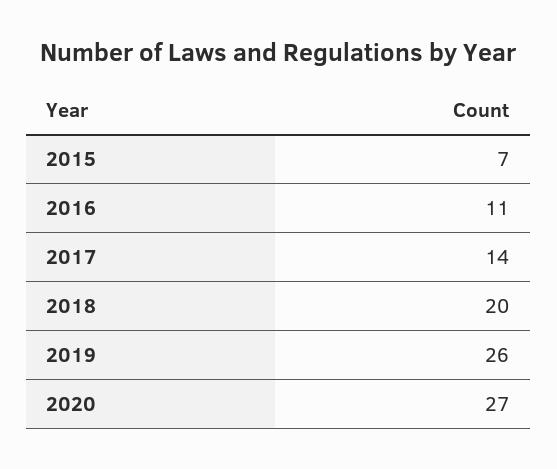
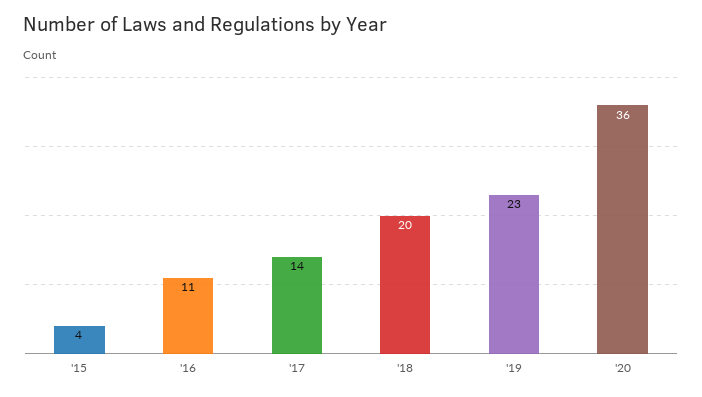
2015: 7 -> 4
2019: 26 -> 23
2020: 27 -> 36

